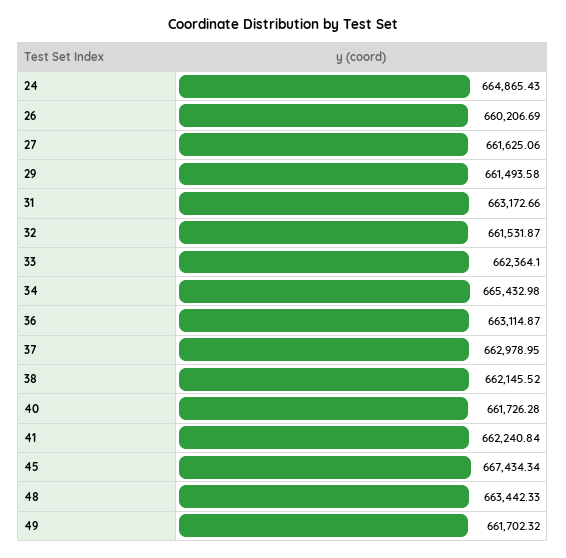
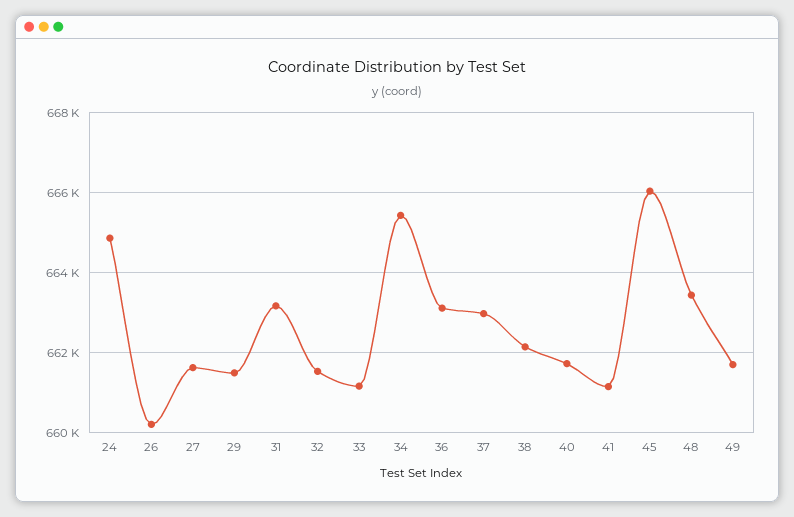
33: 662364.1 -> 661200
41: 662240.84 -> 661200
45: 667434.34 -> 666000

